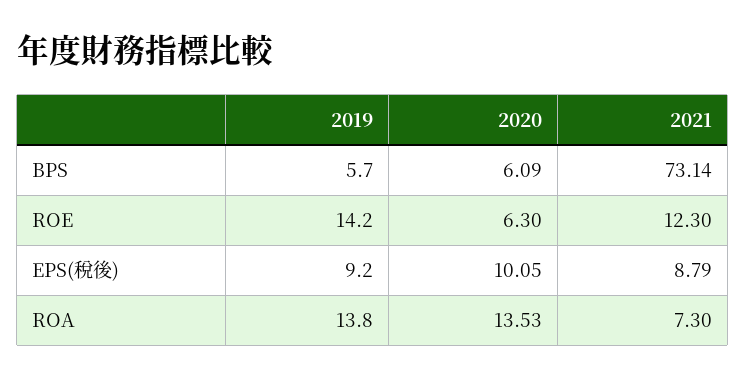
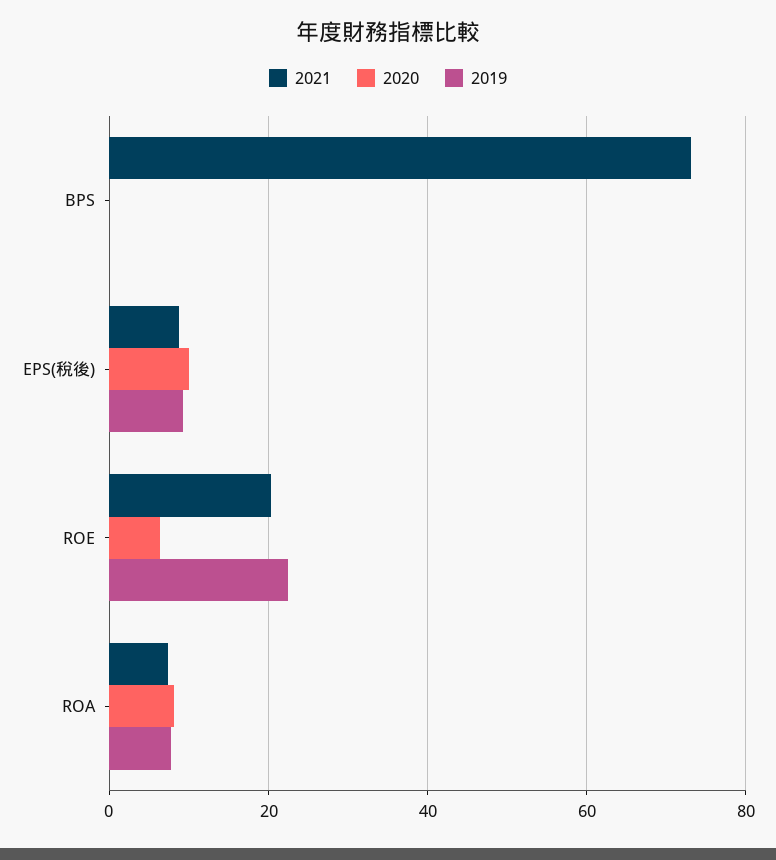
2019, BPS: 5.7 -> 0
2020, BPS: 6.09 -> 0
2019, ROE: 14.2 -> 22
2021, ROE: 12.3 -> 20
2019, ROA: 13.8 -> 8
2020, ROA: 13.53 -> 8

